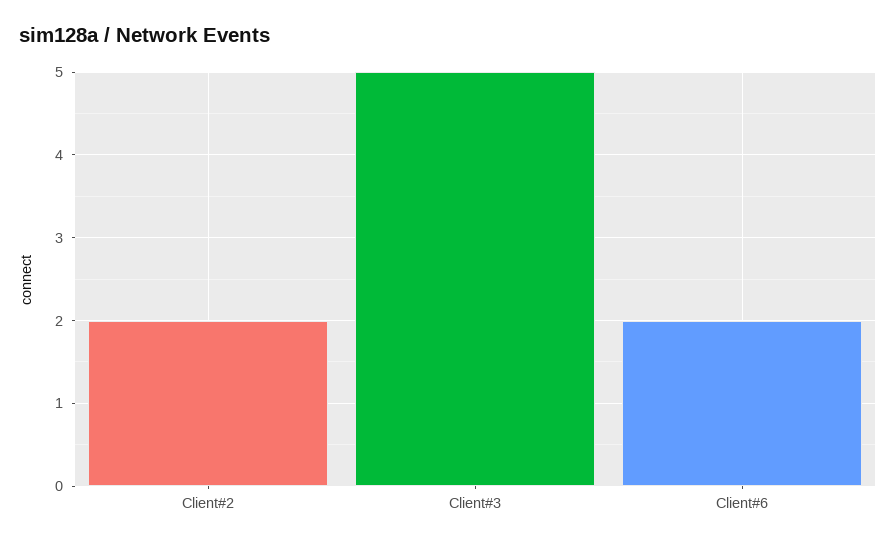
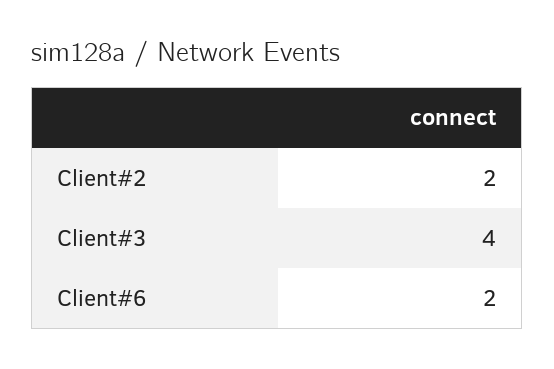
Client#3: 5 -> 4

